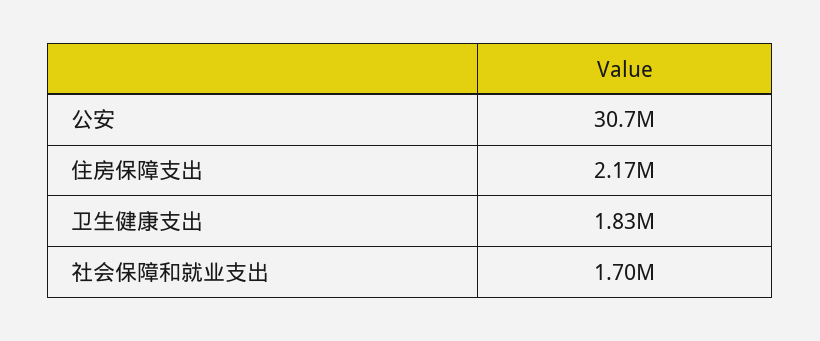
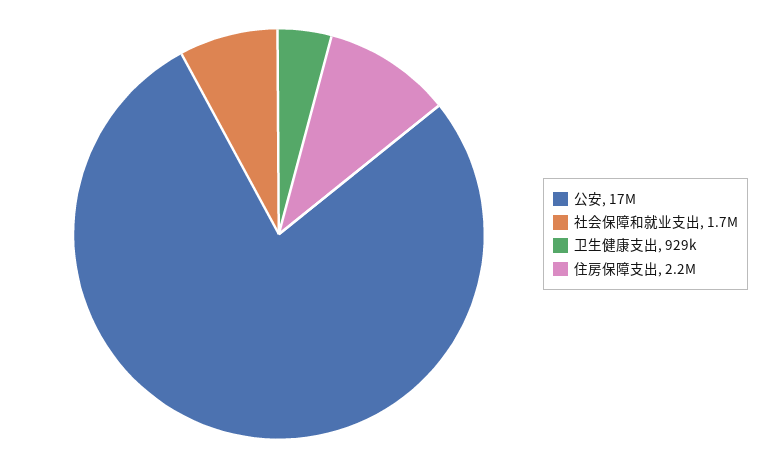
公安: 30700000 -> 17000000
卫生健康支出: 1830000 -> 929000

